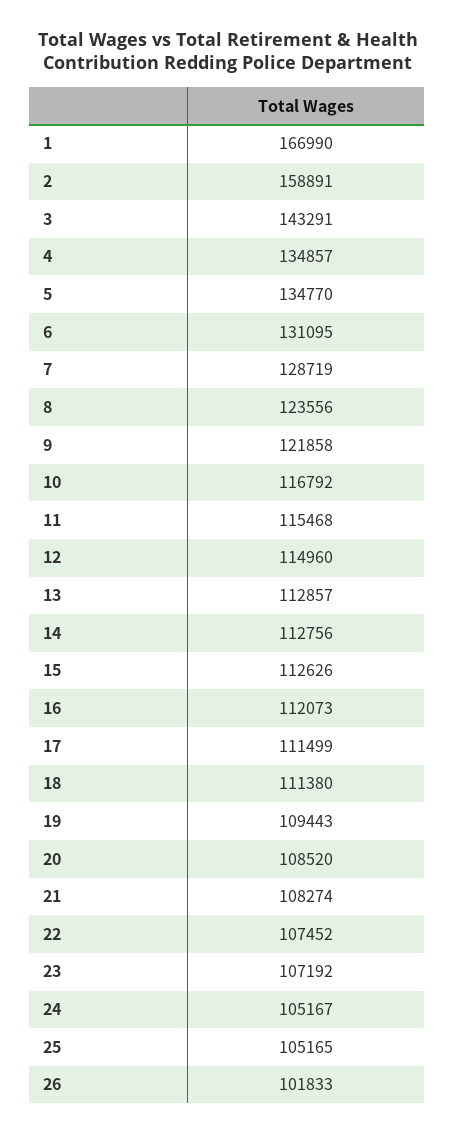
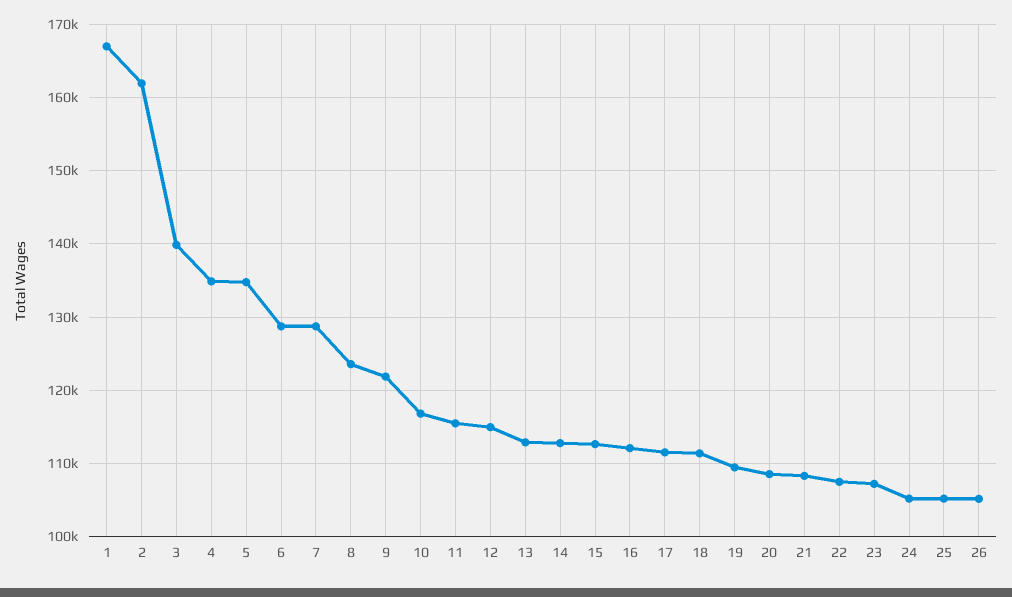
2: 158891 -> 162000
3: 143291 -> 140000
6: 131095 -> 129000
26: 101833 -> 105000

